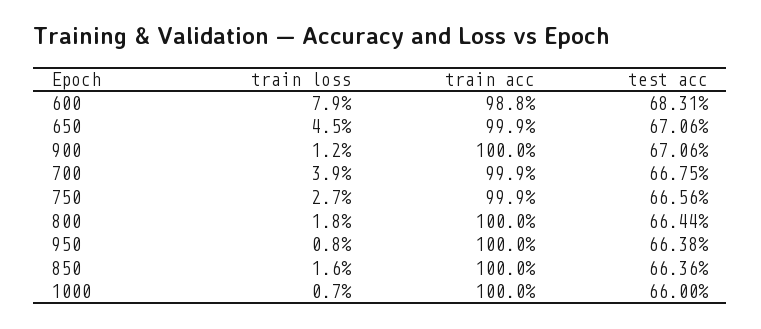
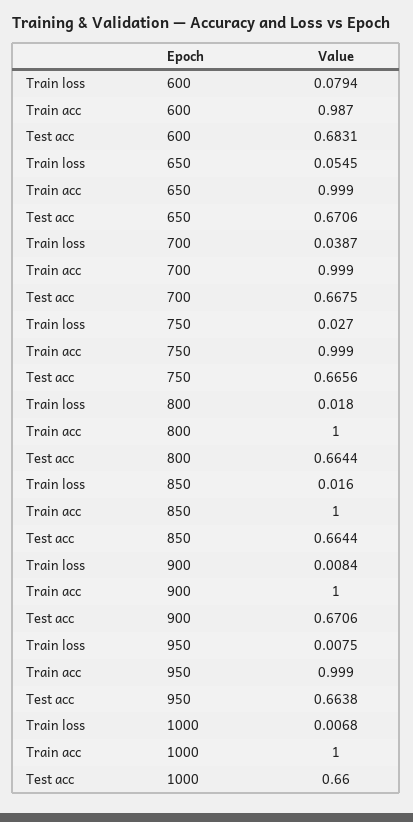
train acc, 600: 0.988 -> 0.987
train loss, 650: 0.045 -> 0.0545
train loss, 900: 0.012 -> 0.0084
train acc, 950: 1 -> 0.999
test acc, 850: 0.6636 -> 0.6644

